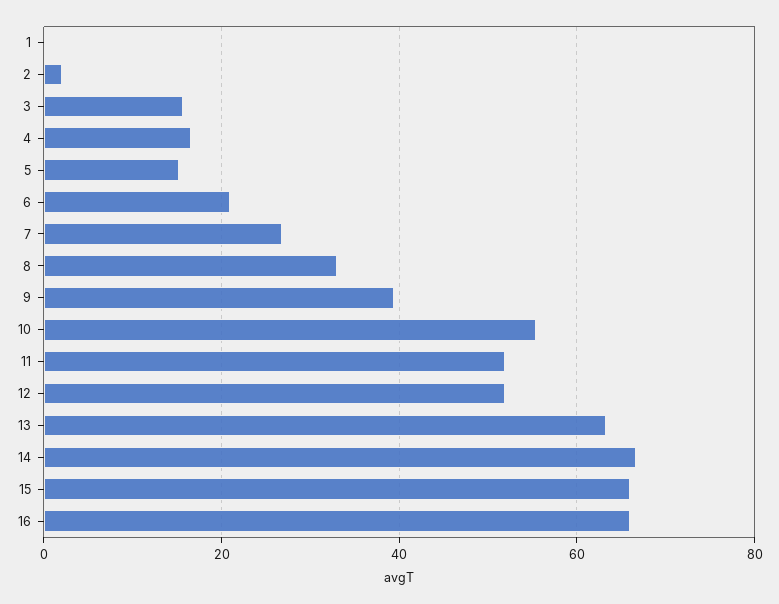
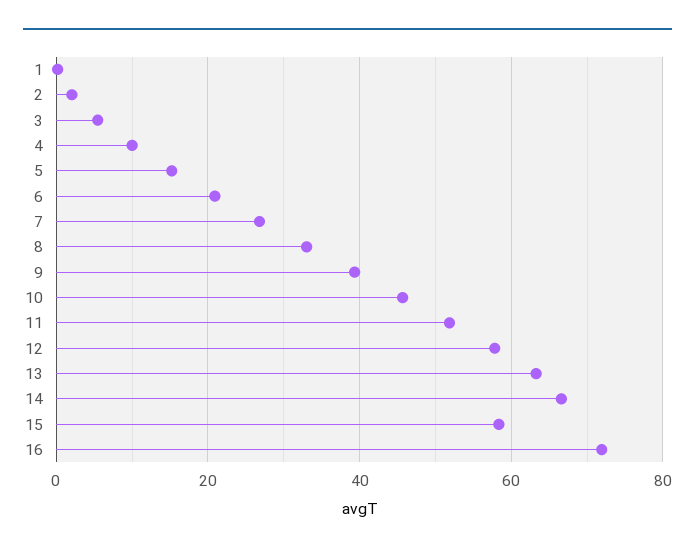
3: 16 -> 6
4: 16 -> 10
10: 56 -> 46
12: 52 -> 58
15: 66 -> 58
16: 66 -> 72

